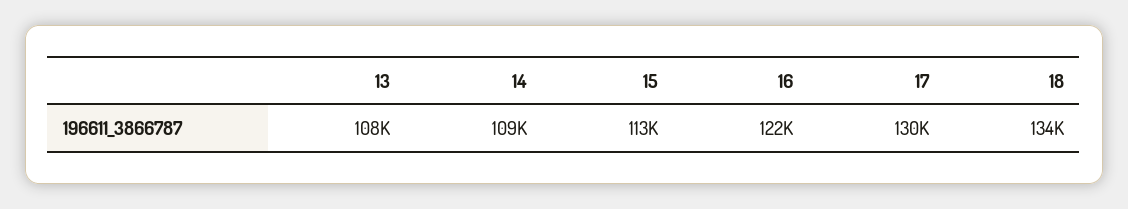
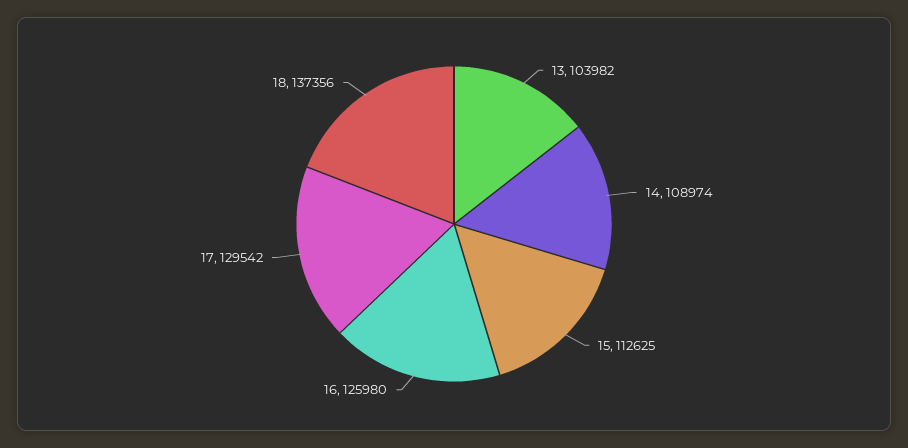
13: 108000 -> 103982
16: 122000 -> 125980
18: 134000 -> 137356

